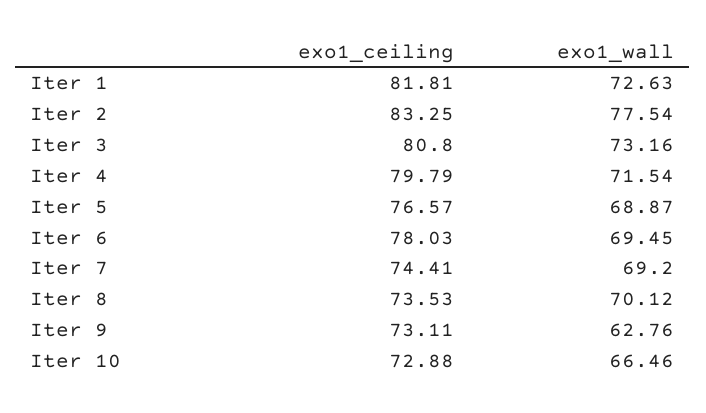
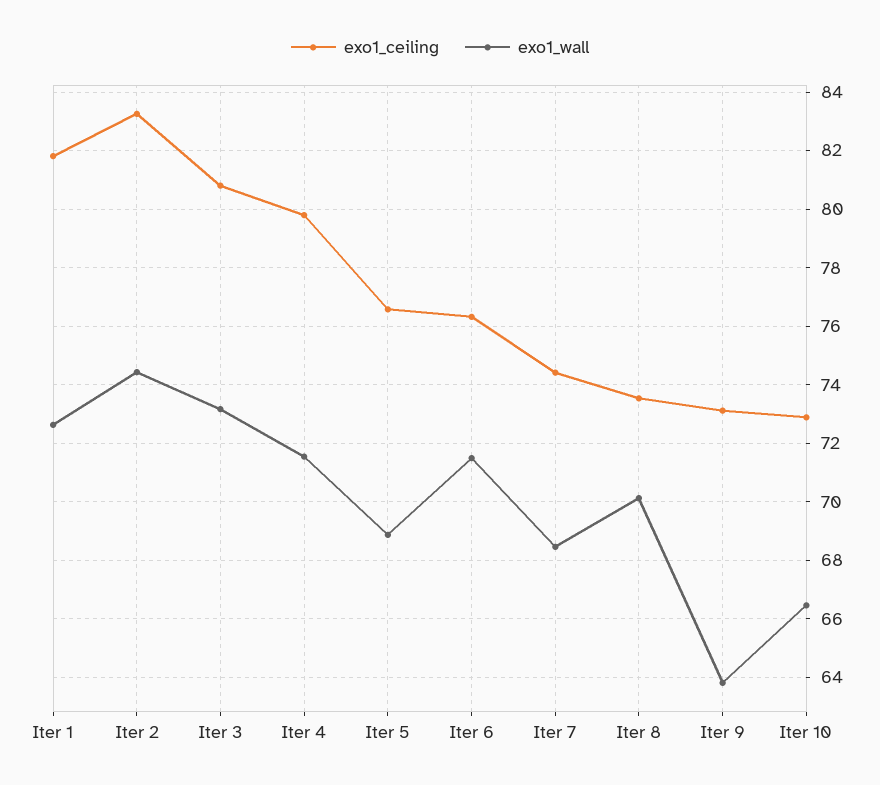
exo1_wall, Iter 2: 77.54 -> 74.5
exo1_ceiling, Iter 6: 78.03 -> 76.25
exo1_wall, Iter 6: 69.45 -> 71.5
exo1_wall, Iter 7: 69.2 -> 68.5
exo1_wall, Iter 9: 62.76 -> 63.75

